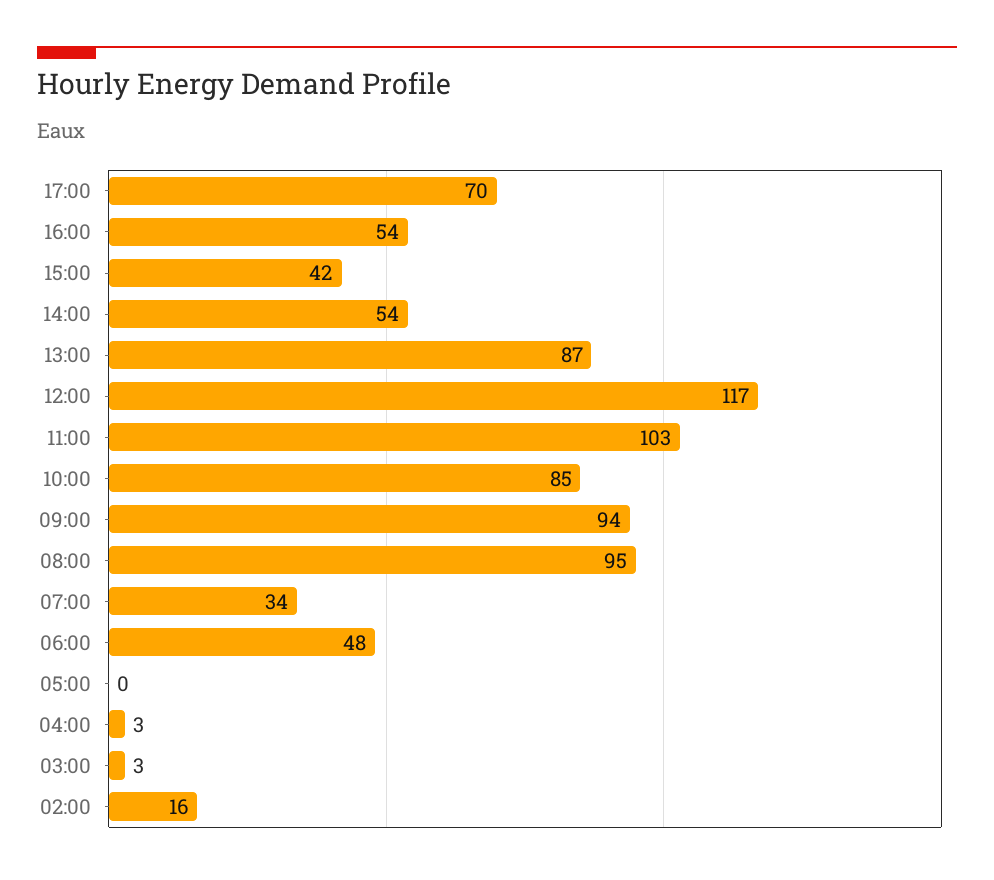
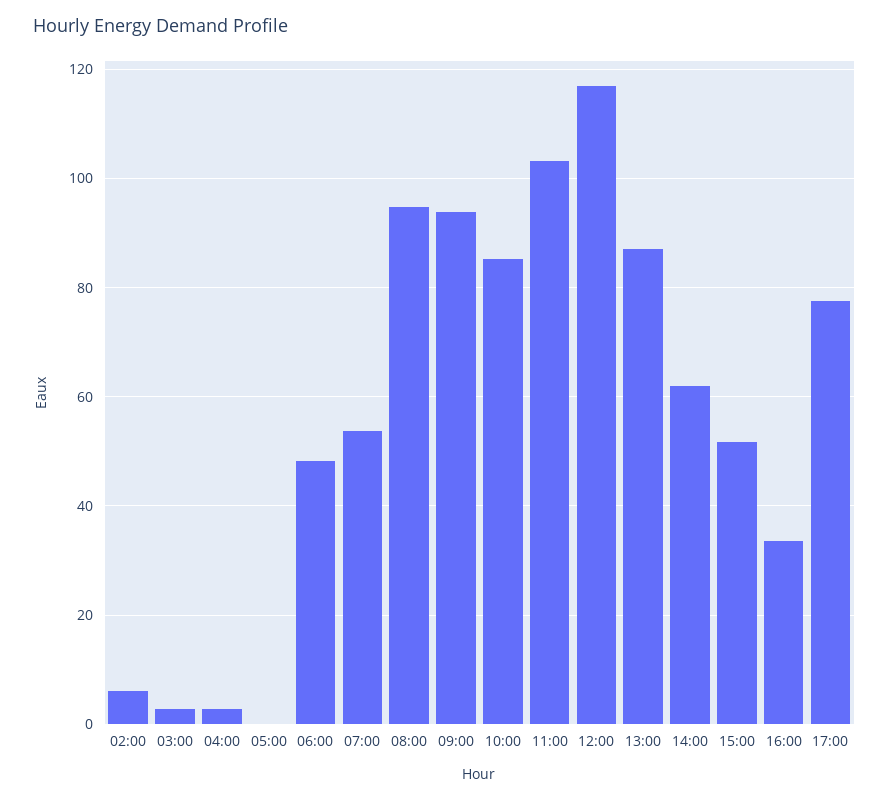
17:00: 70 -> 78
16:00: 54 -> 34
15:00: 42 -> 52
14:00: 54 -> 62
07:00: 34 -> 54
02:00: 16 -> 6

